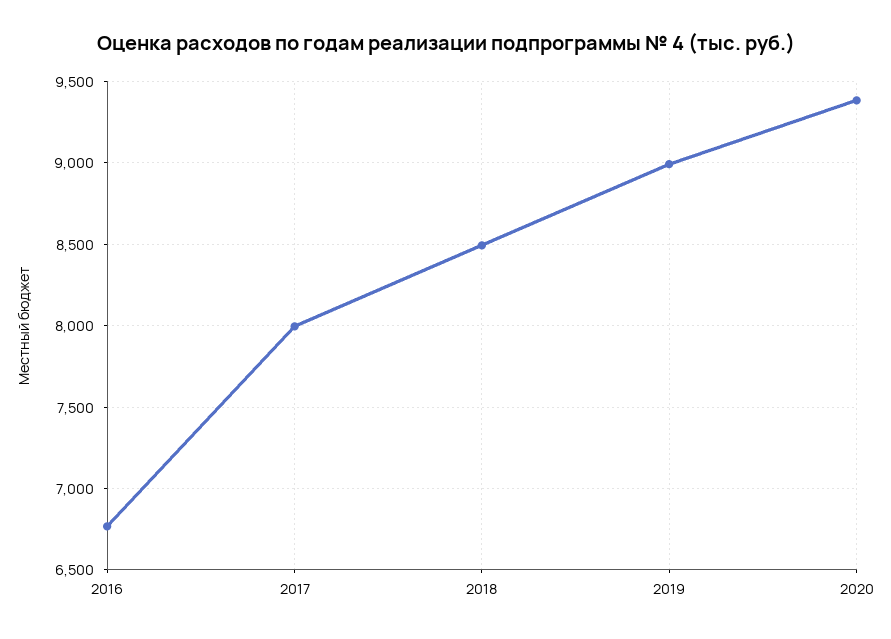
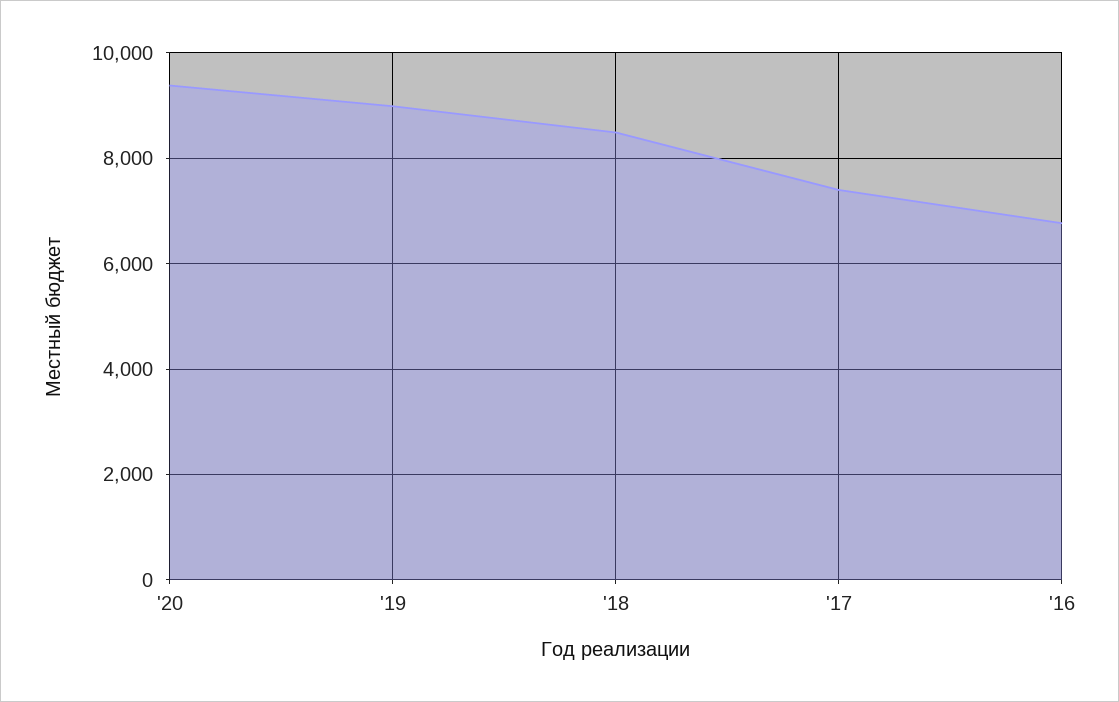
2017: 8000 -> 7400

